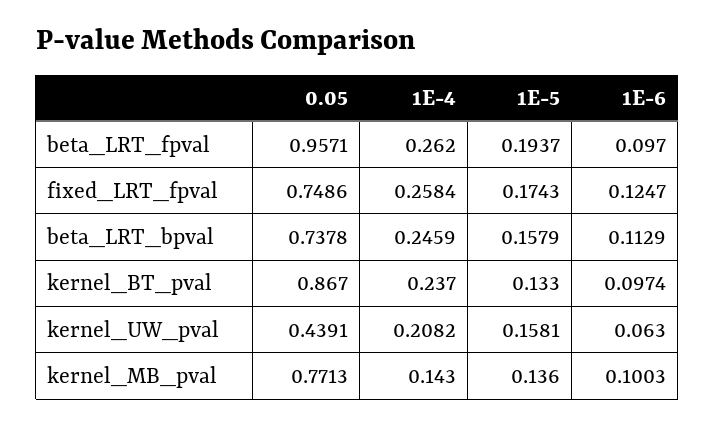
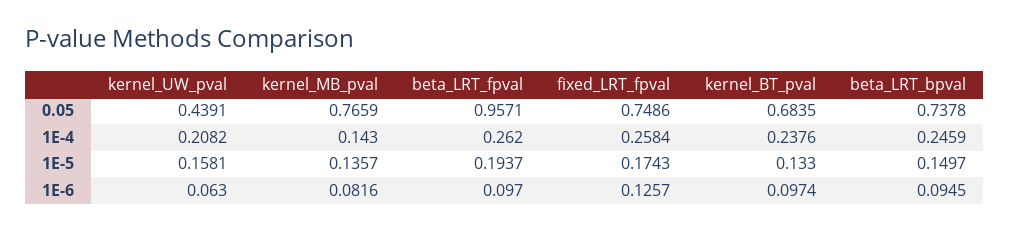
1E-6, fixed_LRT_fpval: 0.1247 -> 0.1257
1E-5, beta_LRT_bpval: 0.1579 -> 0.1497
1E-6, beta_LRT_bpval: 0.1129 -> 0.0945
0.05, kernel_BT_pval: 0.867 -> 0.6835
1E-4, kernel_BT_pval: 0.237 -> 0.2376
0.05, kernel_MB_pval: 0.7713 -> 0.7659
1E-5, kernel_MB_pval: 0.136 -> 0.1357
1E-6, kernel_MB_pval: 0.1003 -> 0.0816

